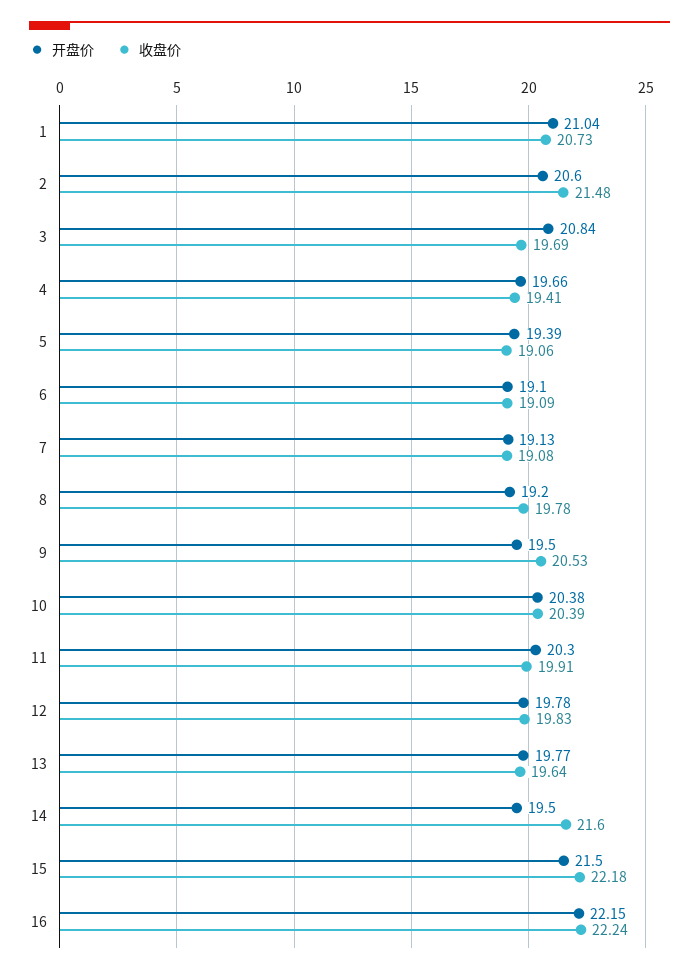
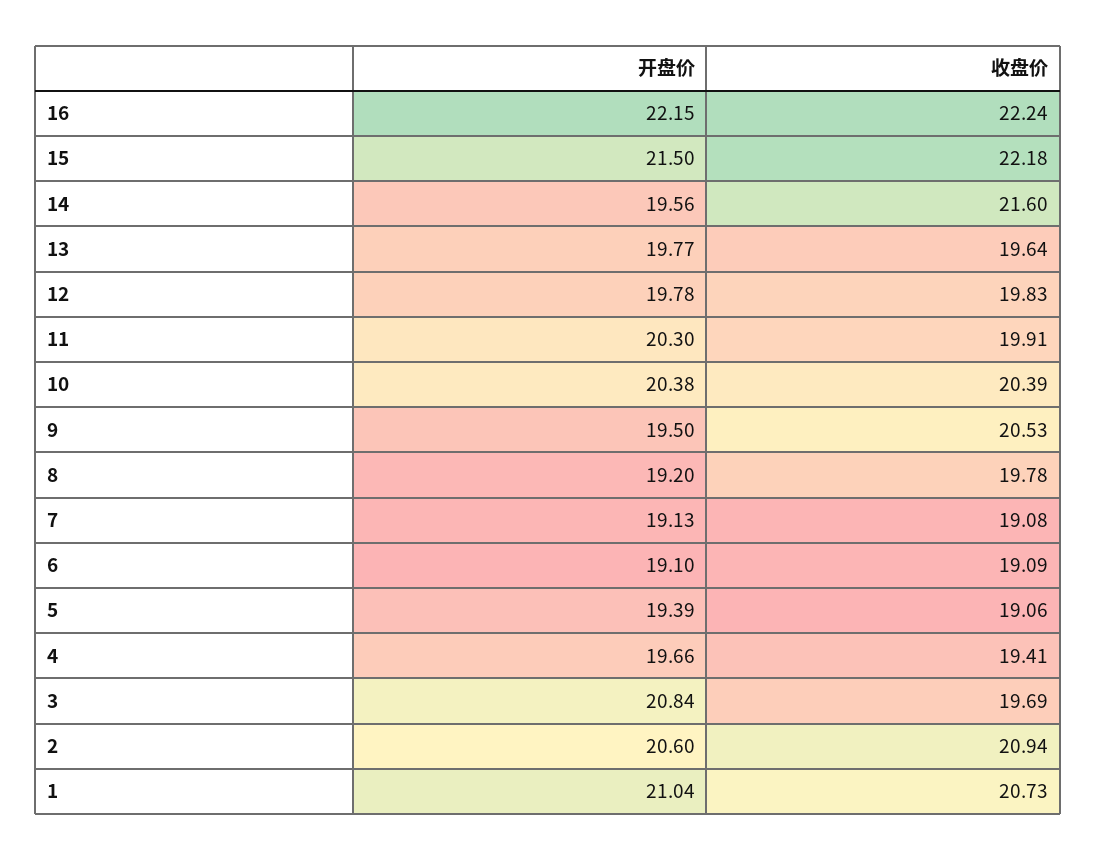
收盘价, 2: 21.48 -> 20.94
开盘价, 14: 19.5 -> 19.56

